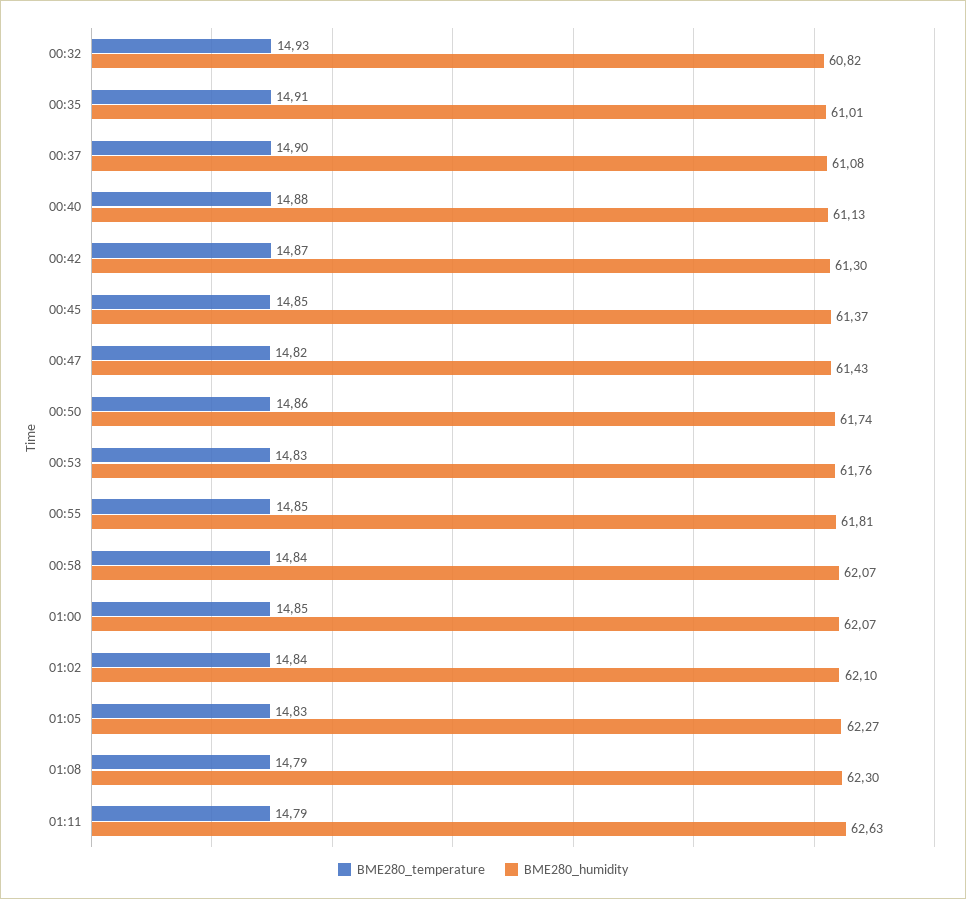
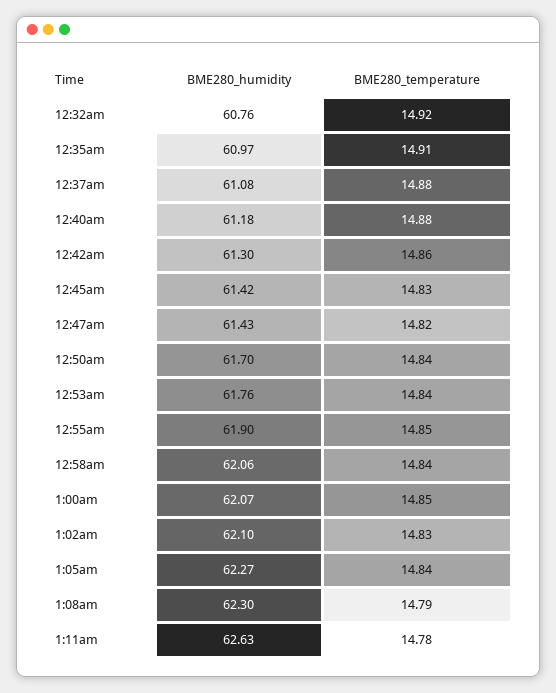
BME280_temperature, 00:32: 14.93 -> 14.92
BME280_humidity, 00:32: 60.82 -> 60.76
BME280_humidity, 00:35: 61.01 -> 60.97
BME280_temperature, 00:37: 14.9 -> 14.88
BME280_humidity, 00:40: 61.13 -> 61.18
BME280_temperature, 00:42: 14.87 -> 14.86
BME280_temperature, 00:45: 14.85 -> 14.83
BME280_humidity, 00:45: 61.37 -> 61.42
BME280_temperature, 00:50: 14.86 -> 14.84
BME280_humidity, 00:50: 61.74 -> 61.7
BME280_temperature, 00:53: 14.83 -> 14.84
BME280_humidity, 00:55: 61.81 -> 61.9
BME280_humidity, 00:58: 62.07 -> 62.06
BME280_temperature, 01:02: 14.84 -> 14.83
BME280_temperature, 01:05: 14.83 -> 14.84
BME280_temperature, 01:11: 14.79 -> 14.78

